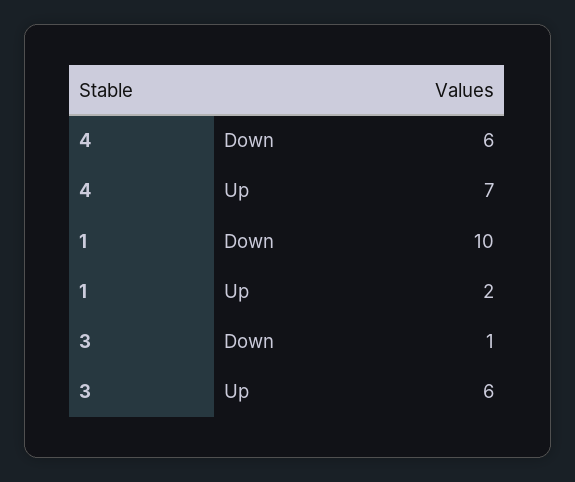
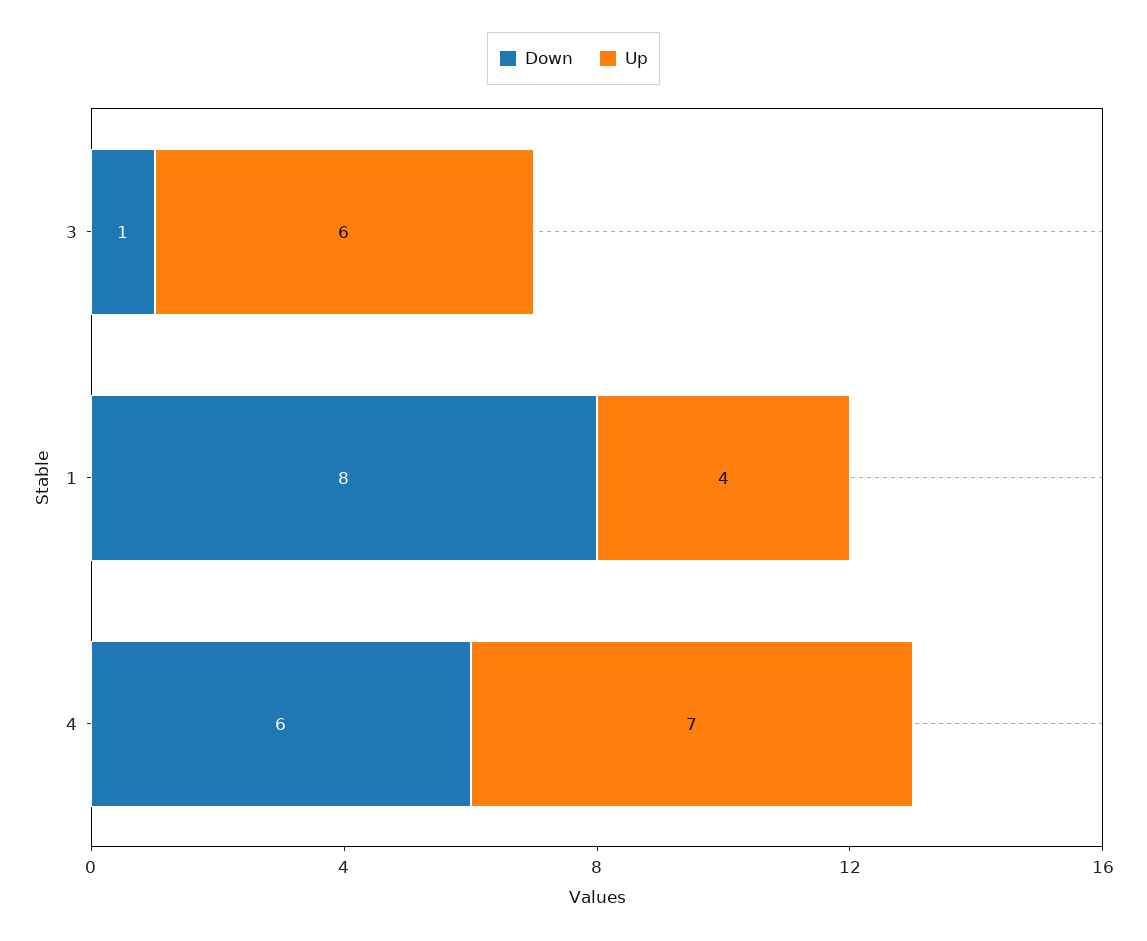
Down, 1: 10 -> 8
Up, 1: 2 -> 4

